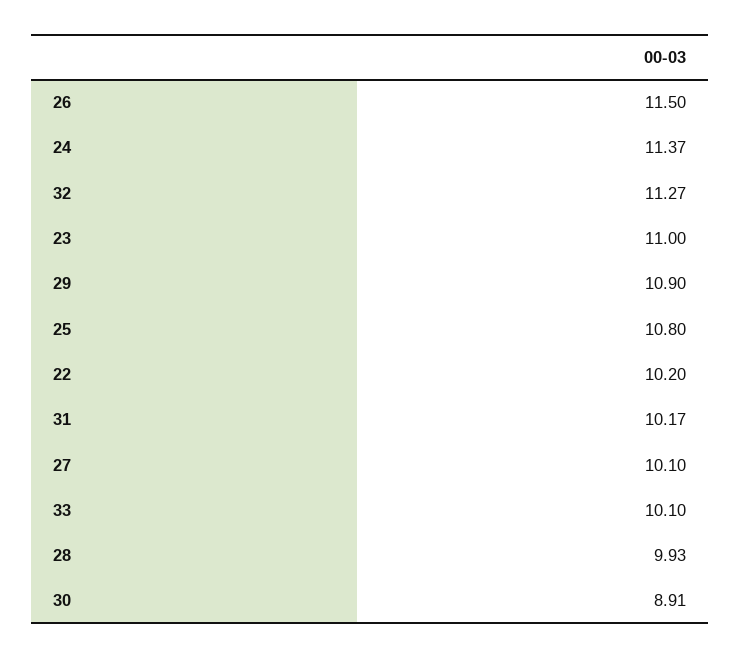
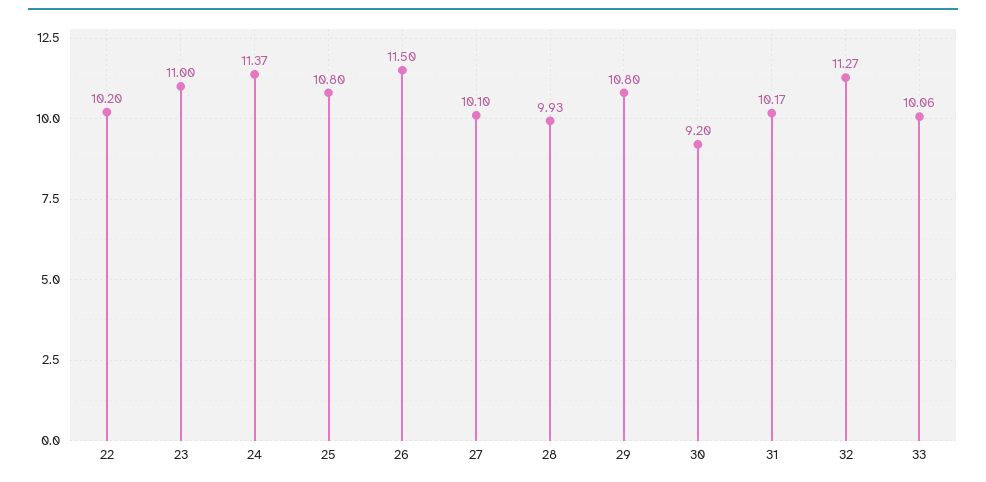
29: 10.9 -> 10.8
33: 10.1 -> 10.06
30: 8.91 -> 9.2

